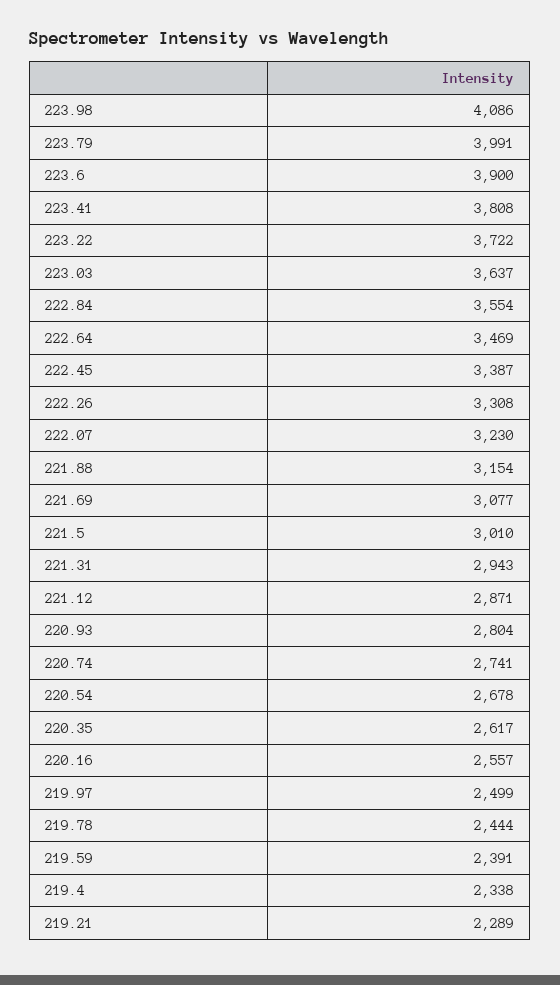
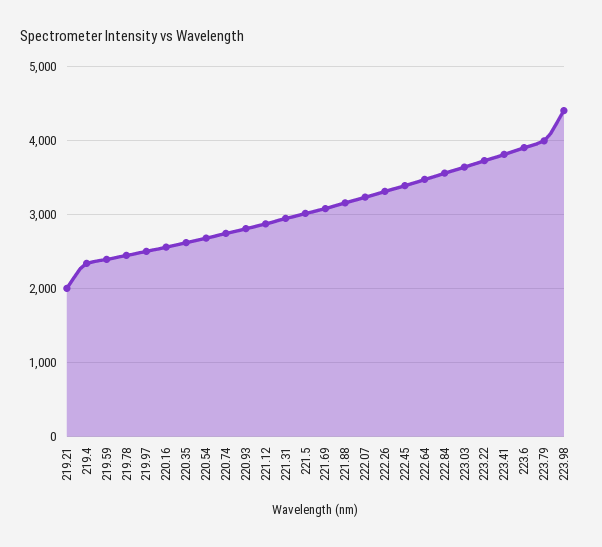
223.98: 4086 -> 4400
219.21: 2289 -> 2000

